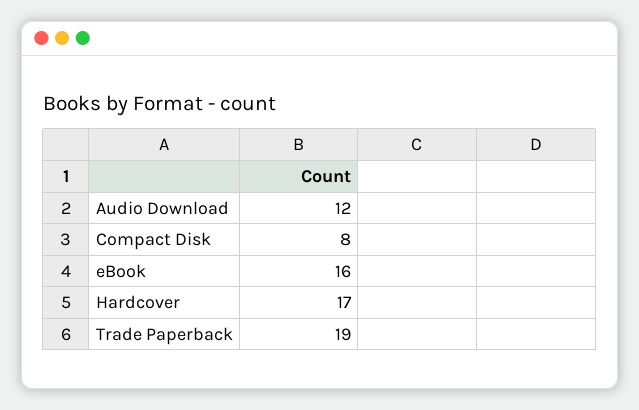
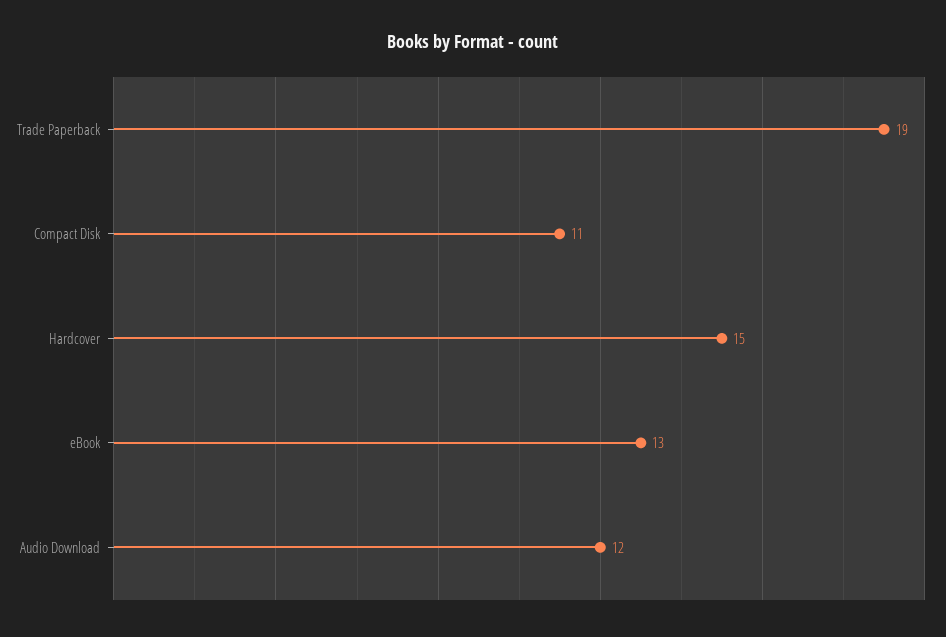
Compact Disk: 8 -> 11
eBook: 16 -> 13
Hardcover: 17 -> 15

